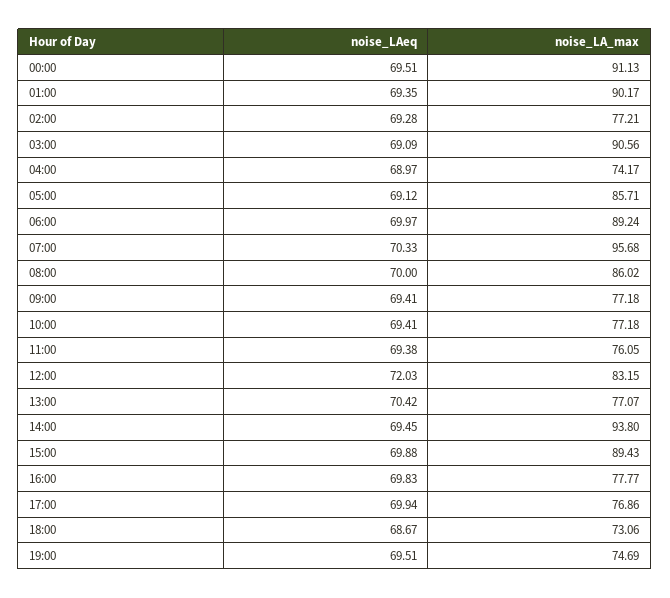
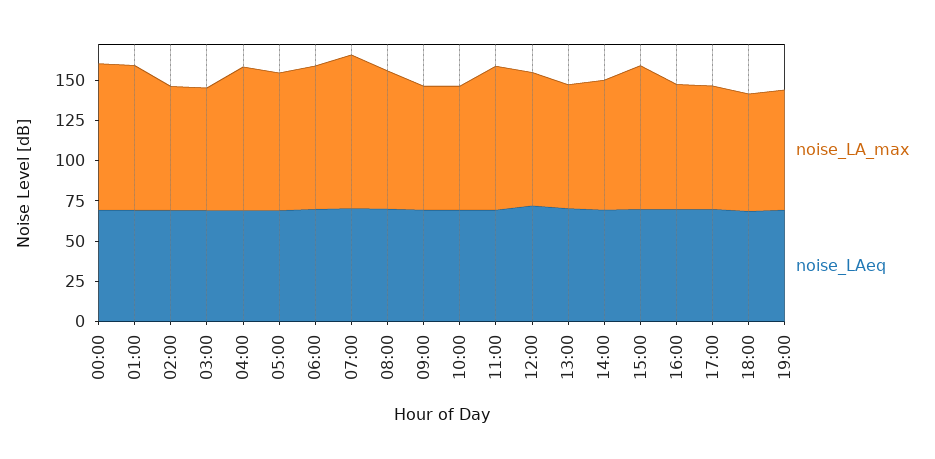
noise_LA_max, 03:00: 90.56 -> 75
noise_LA_max, 04:00: 74.17 -> 90
noise_LA_max, 11:00: 76.05 -> 90
noise_LA_max, 14:00: 93.8 -> 80

